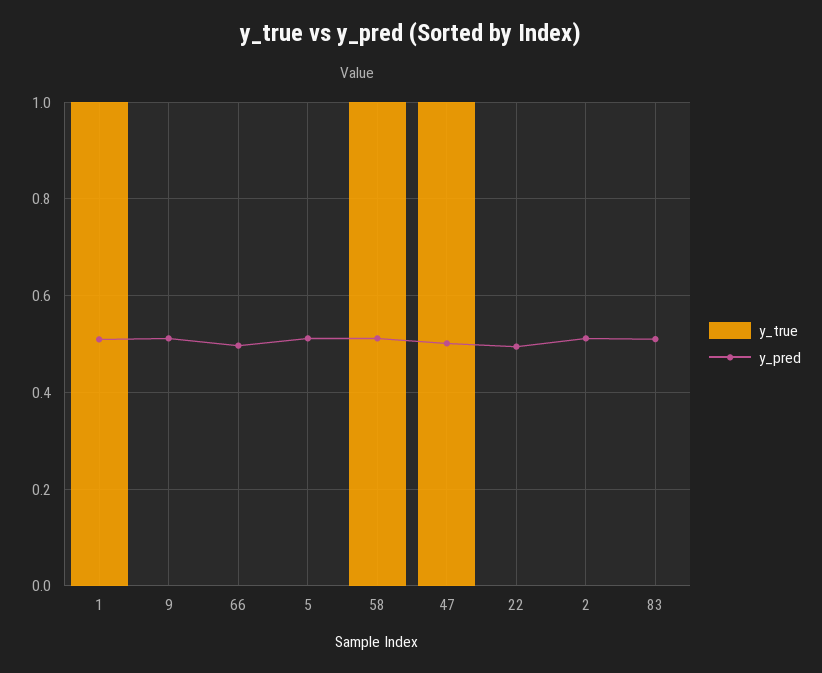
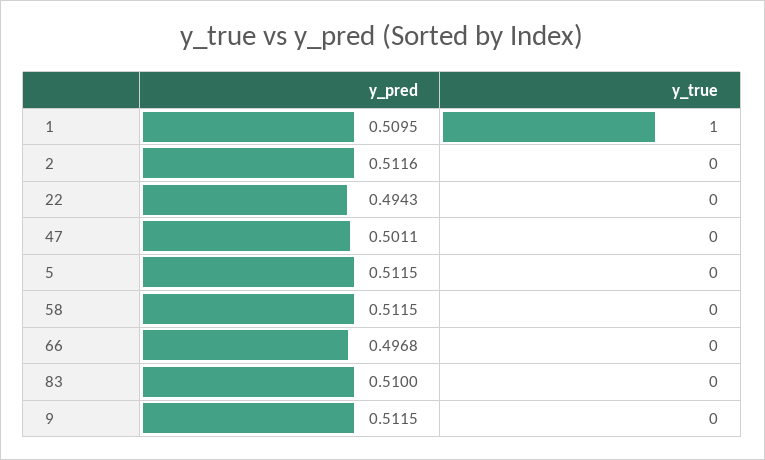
y_true, 58: 1 -> 0
y_true, 47: 1 -> 0

